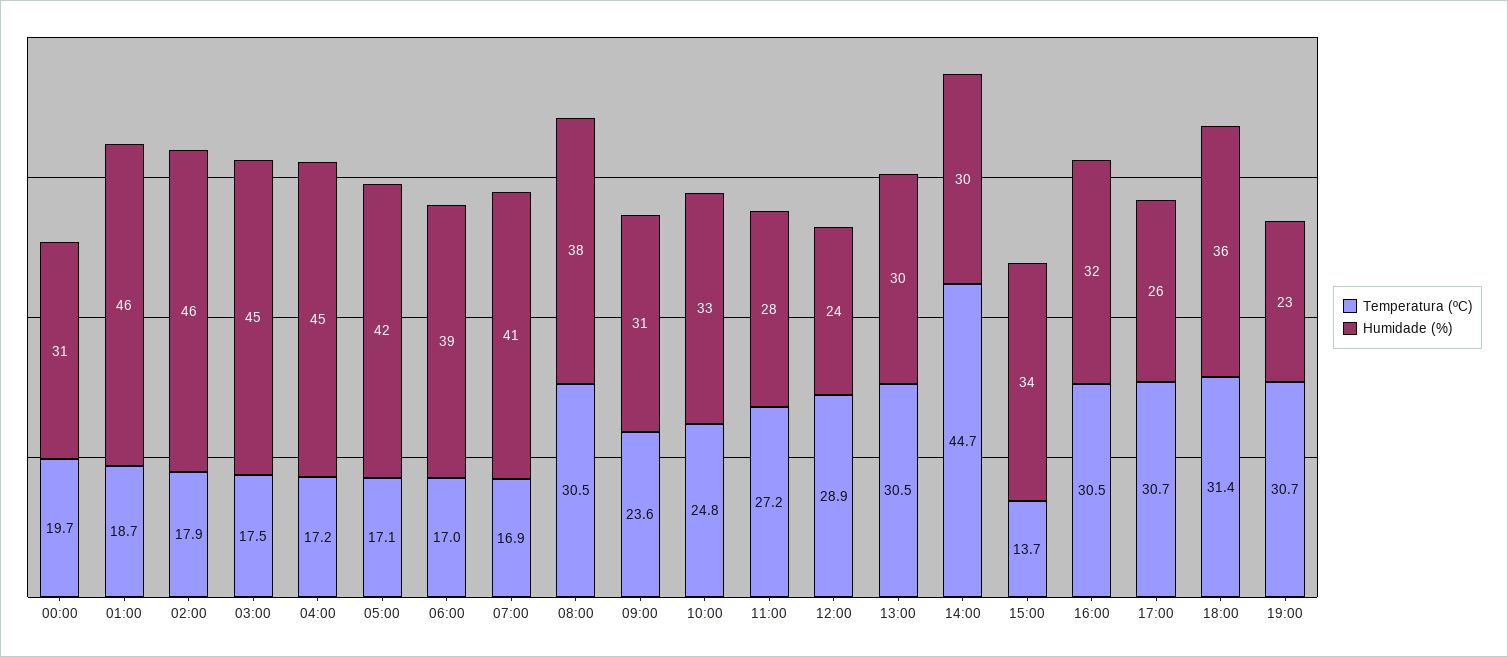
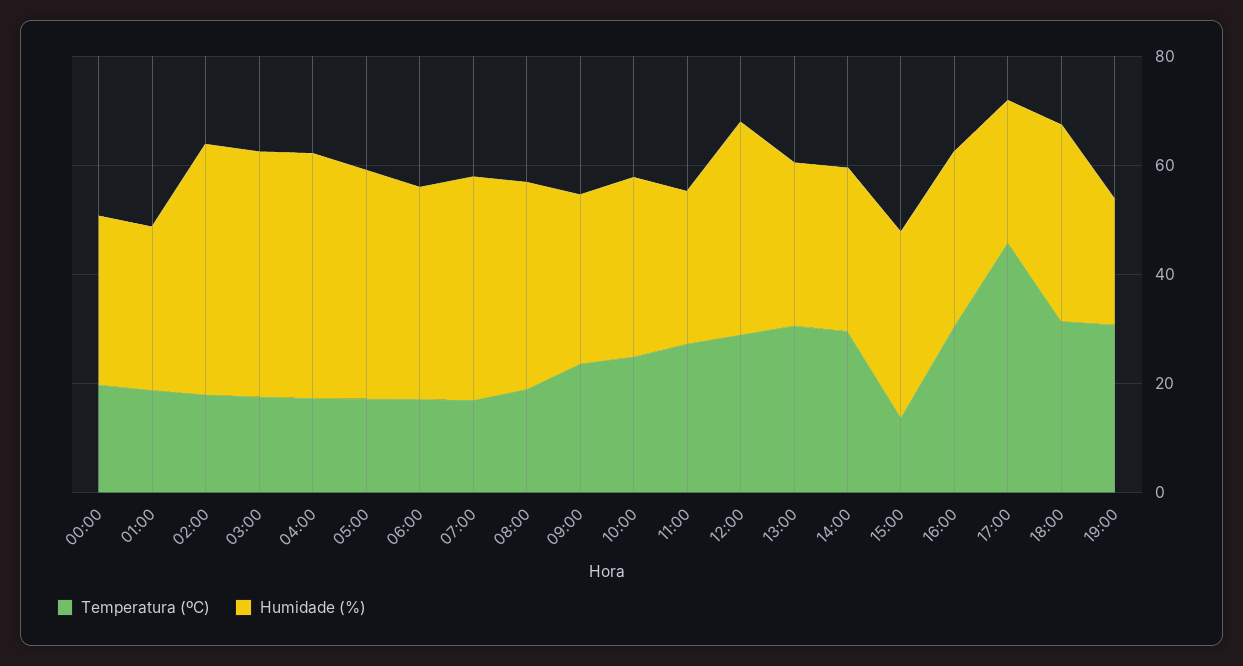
Humidade (%), 01:00: 46 -> 30
Temperatura (ºC), 08:00: 30.5 -> 20
Humidade (%), 12:00: 24 -> 40
Temperatura (ºC), 14:00: 44.7 -> 30
Temperatura (ºC), 17:00: 30.7 -> 45

